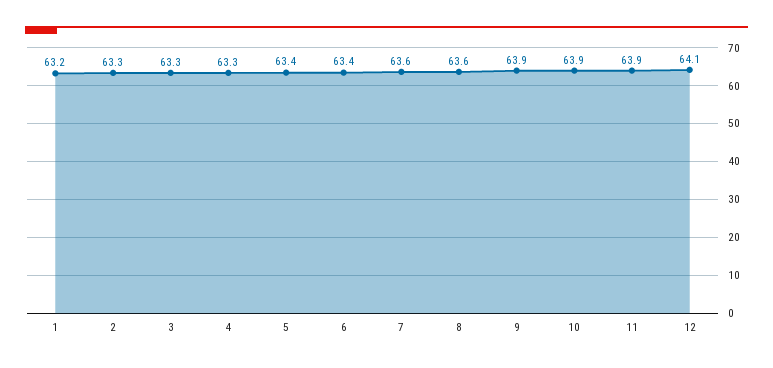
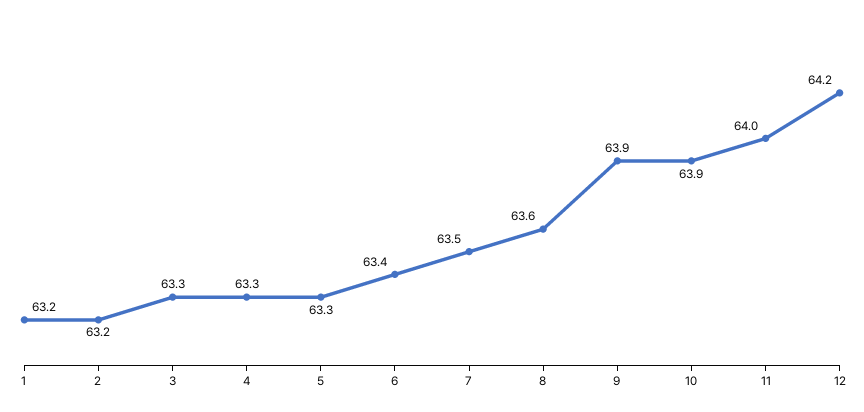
2: 63.3 -> 63.2
5: 63.4 -> 63.3
7: 63.6 -> 63.5
11: 63.9 -> 64
12: 64.1 -> 64.2

